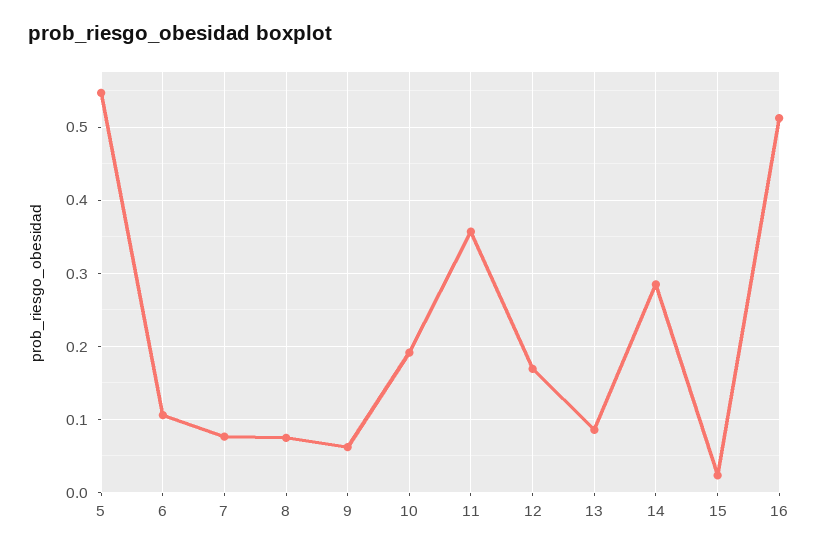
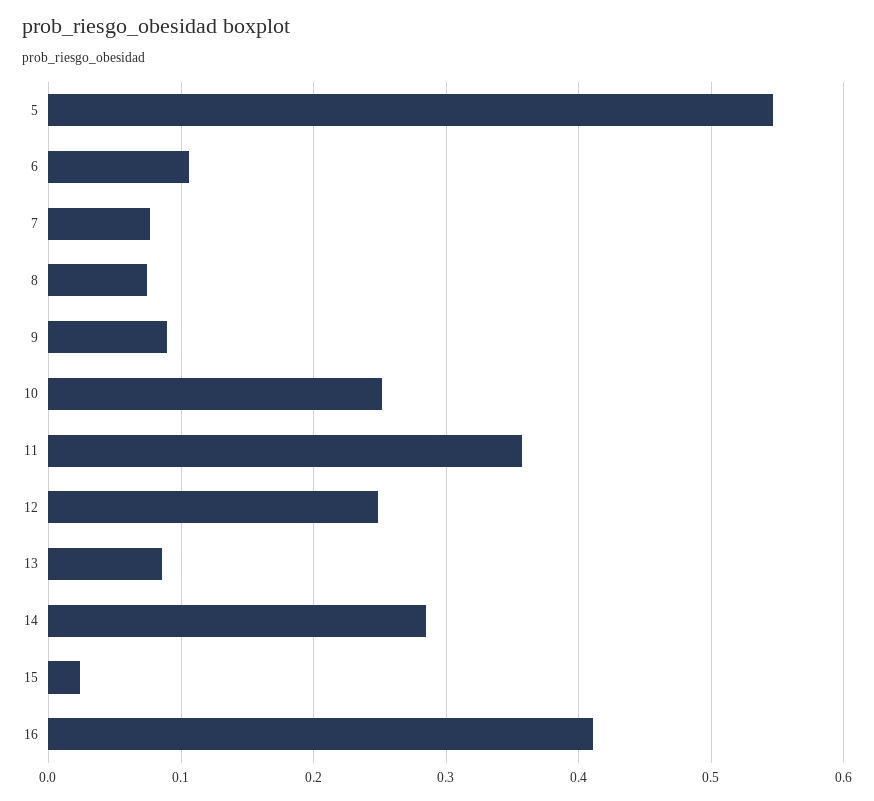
9: 0.06 -> 0.09
10: 0.19 -> 0.25
12: 0.17 -> 0.25
16: 0.51 -> 0.41

